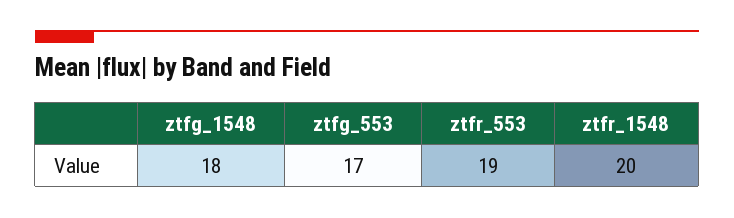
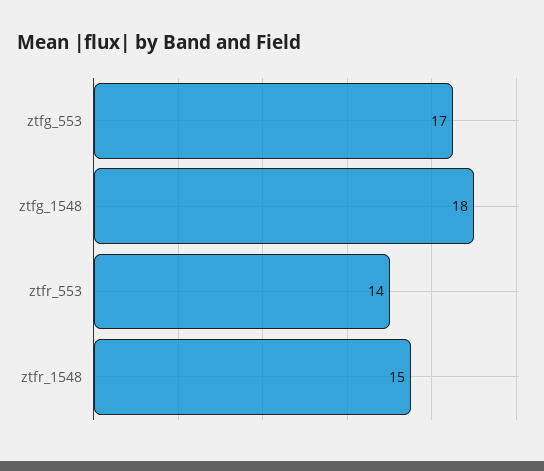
ztfr_553: 19 -> 14
ztfr_1548: 20 -> 15

